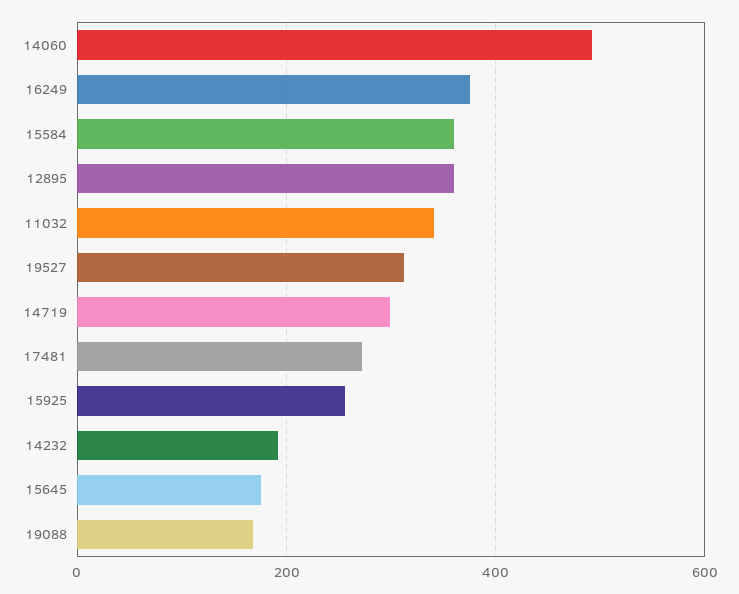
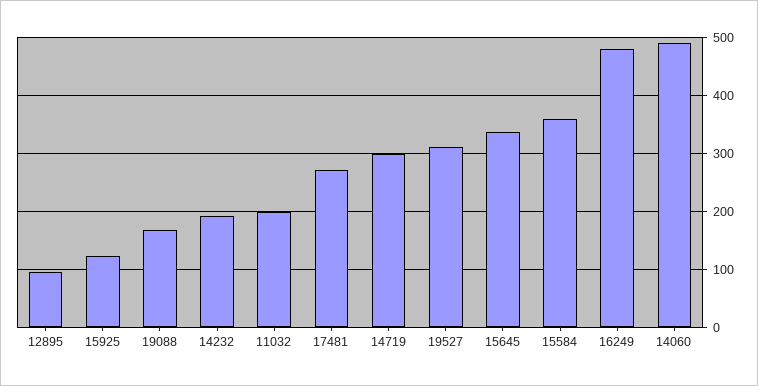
16249: 380 -> 480
12895: 360 -> 100
11032: 340 -> 200
15925: 260 -> 120
15645: 180 -> 340

